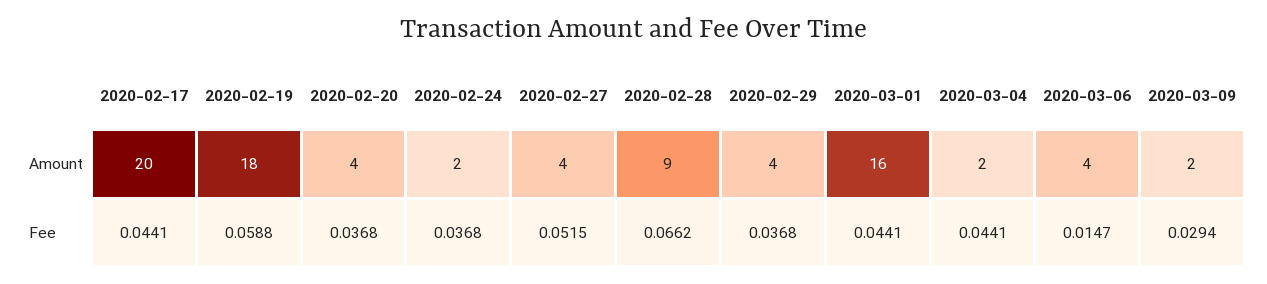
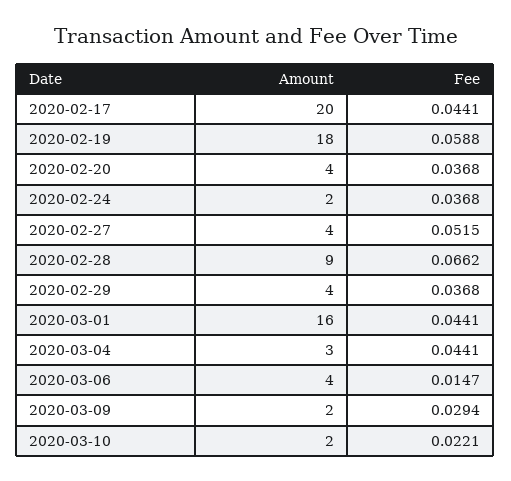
2020-03-04, Amount: 2 -> 3
2020-03-10, Amount: none -> 2
2020-03-10, Fee: none -> 0.0221

